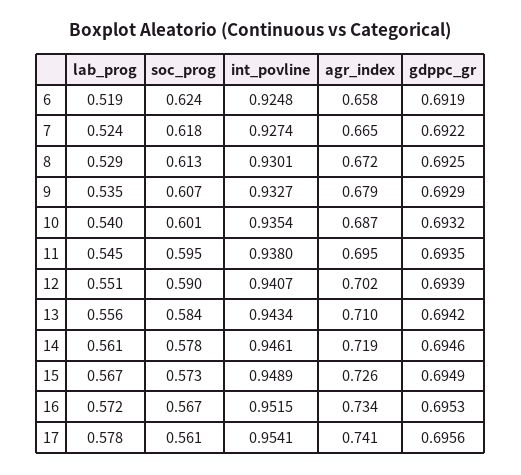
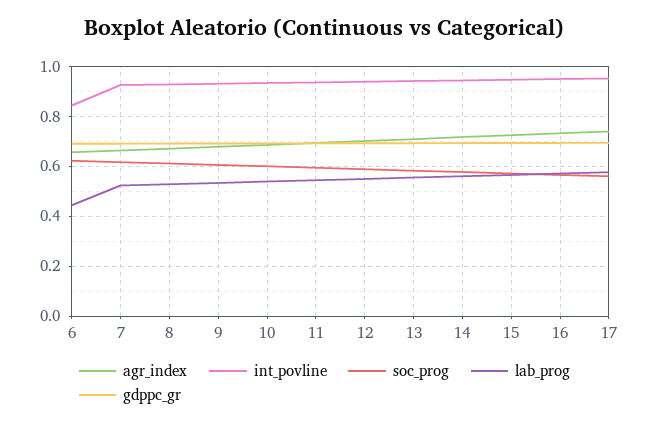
lab_prog, 6: 0.519 -> 0.45
int_povline, 6: 0.9248 -> 0.85

